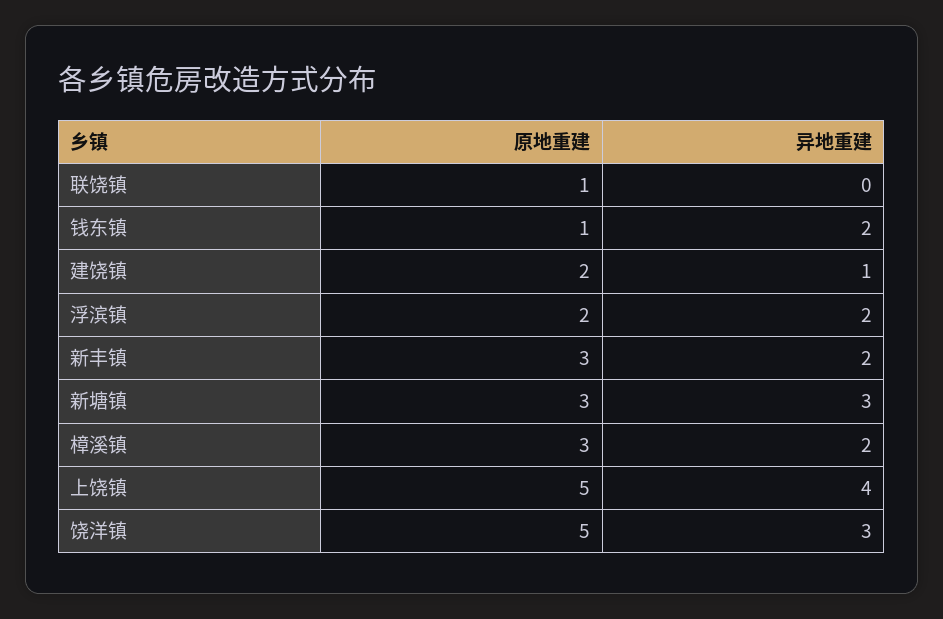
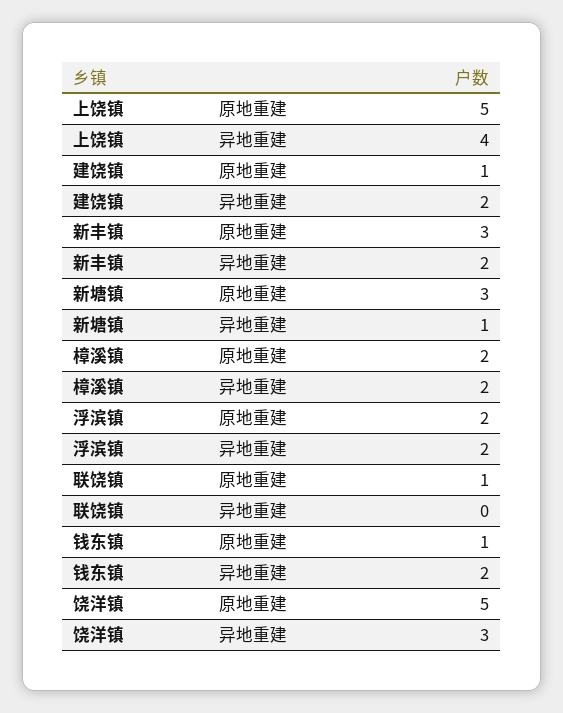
原地重建, 建饶镇: 2 -> 1
异地重建, 建饶镇: 1 -> 2
异地重建, 新塘镇: 3 -> 1
原地重建, 樟溪镇: 3 -> 2

